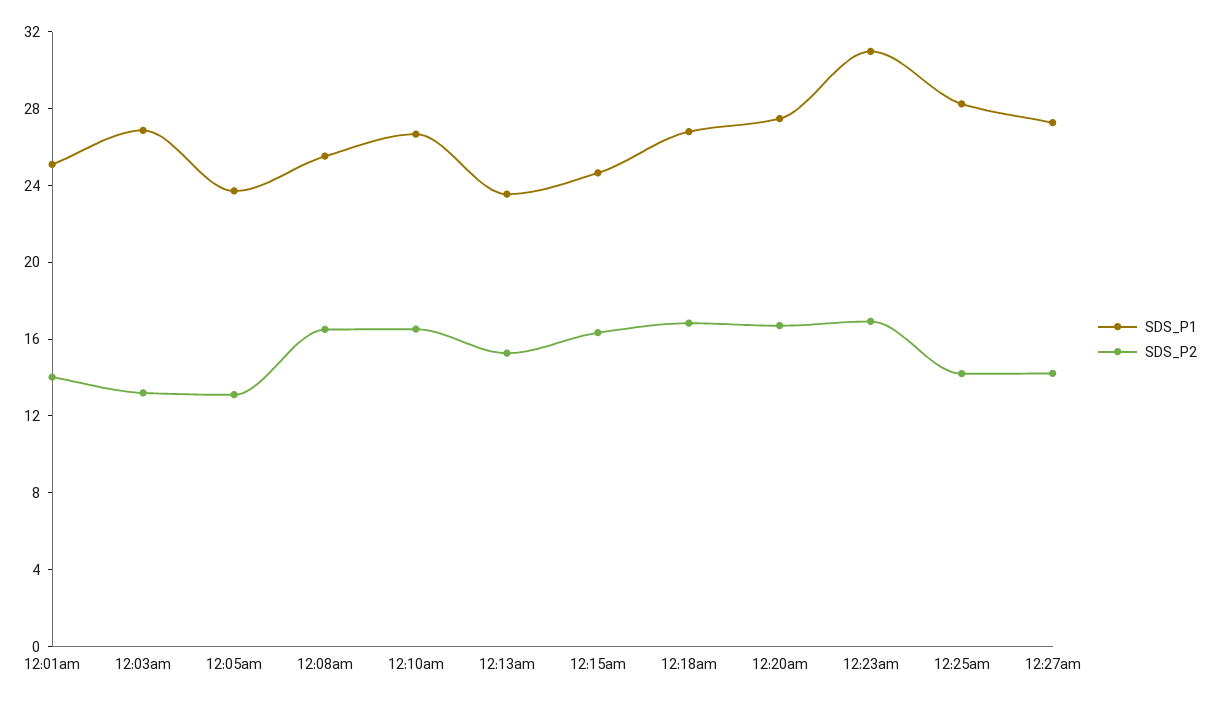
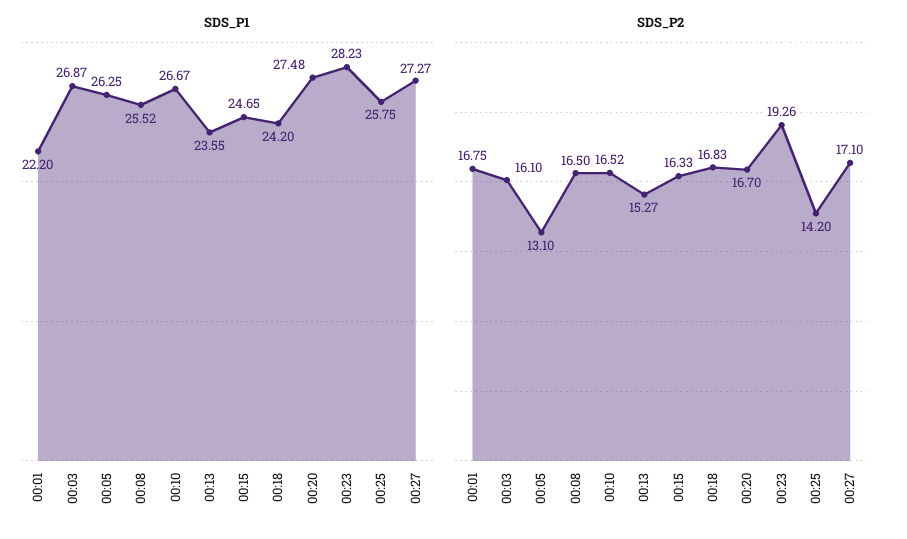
SDS_P1, 12:01am: 25 -> 22.2
SDS_P2, 12:01am: 14 -> 16.75
SDS_P2, 12:03am: 13 -> 16.1
SDS_P1, 12:05am: 24 -> 26.25
SDS_P1, 12:18am: 27 -> 24.2
SDS_P1, 12:23am: 31 -> 28.23
SDS_P2, 12:23am: 17 -> 19.26
SDS_P1, 12:25am: 28 -> 25.75
SDS_P2, 12:27am: 14 -> 17.1

